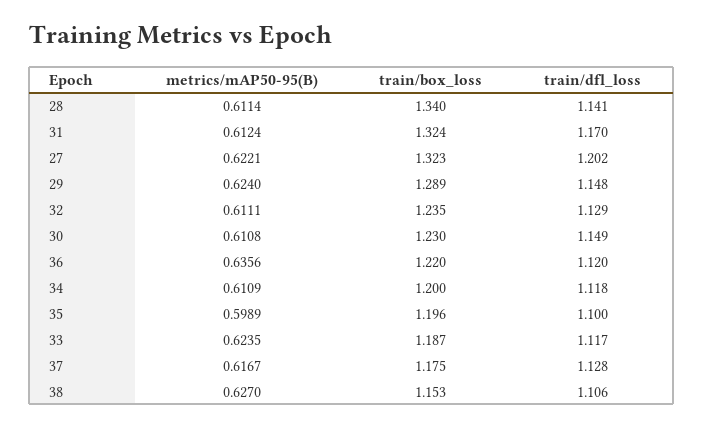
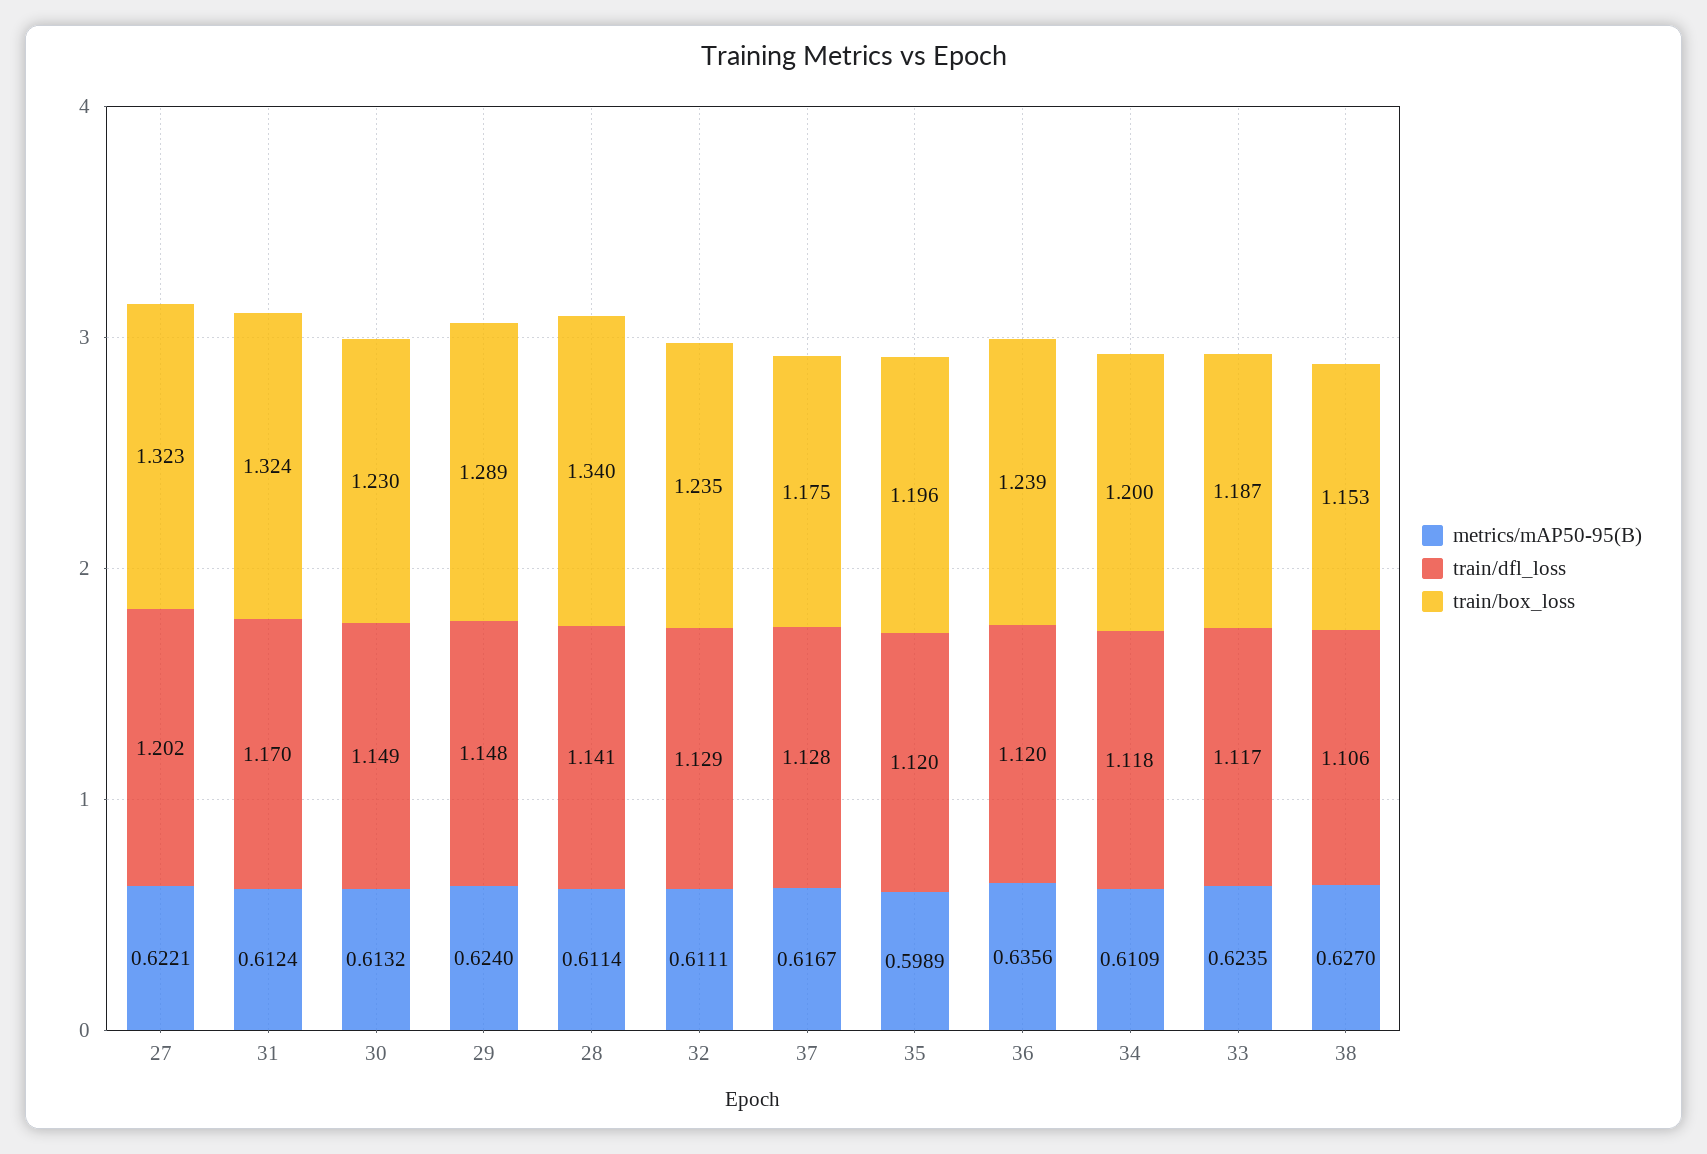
metrics/mAP50-95(B), 30: 0.6108 -> 0.6132
train/box_loss, 36: 1.22 -> 1.239
train/dfl_loss, 35: 1.1 -> 1.12

